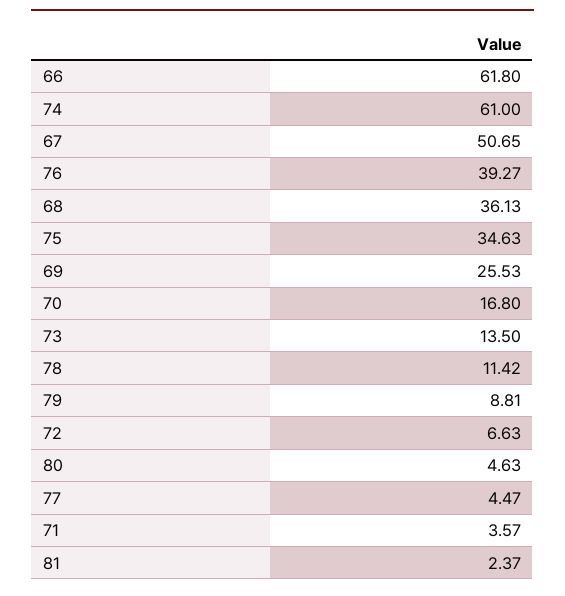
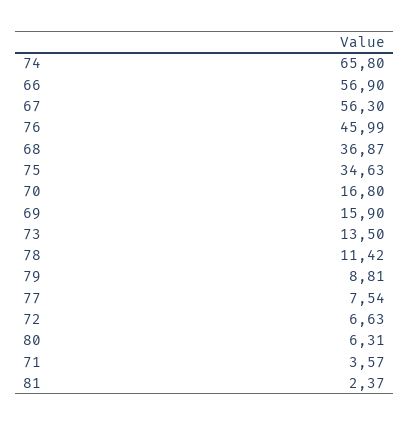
66: 61.8 -> 56.9
74: 61 -> 65.8
67: 50.65 -> 56.3
76: 39.27 -> 45.99
68: 36.13 -> 36.87
69: 25.53 -> 15.9
80: 4.63 -> 6.31
77: 4.47 -> 7.54

